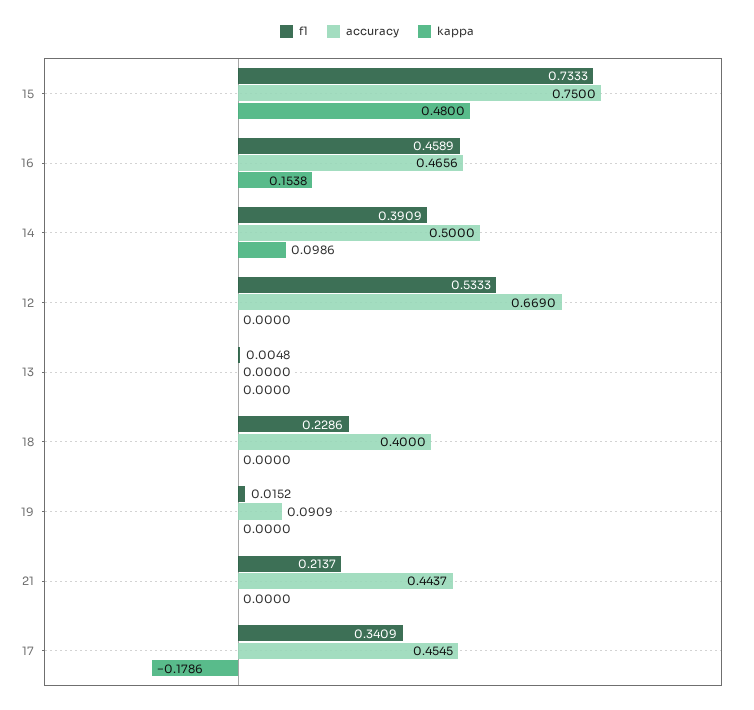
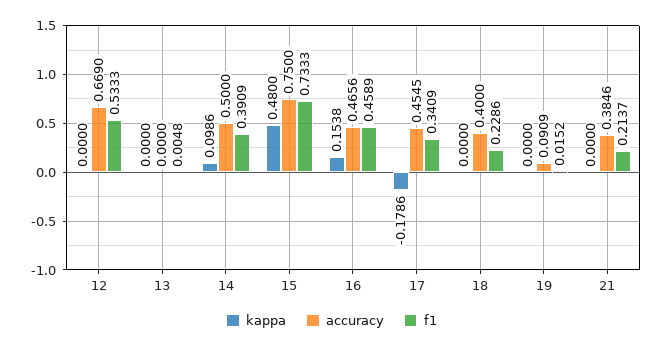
accuracy, 21: 0.4437 -> 0.3846

